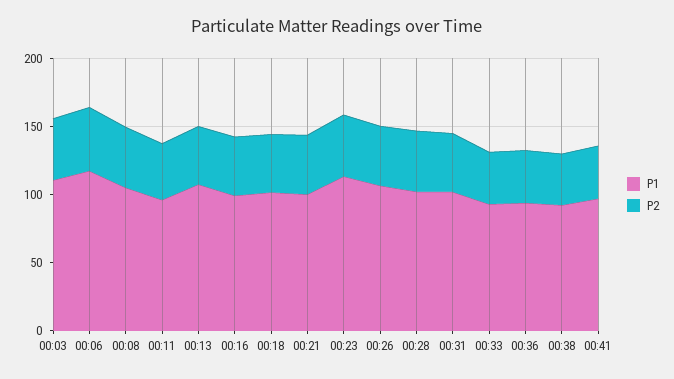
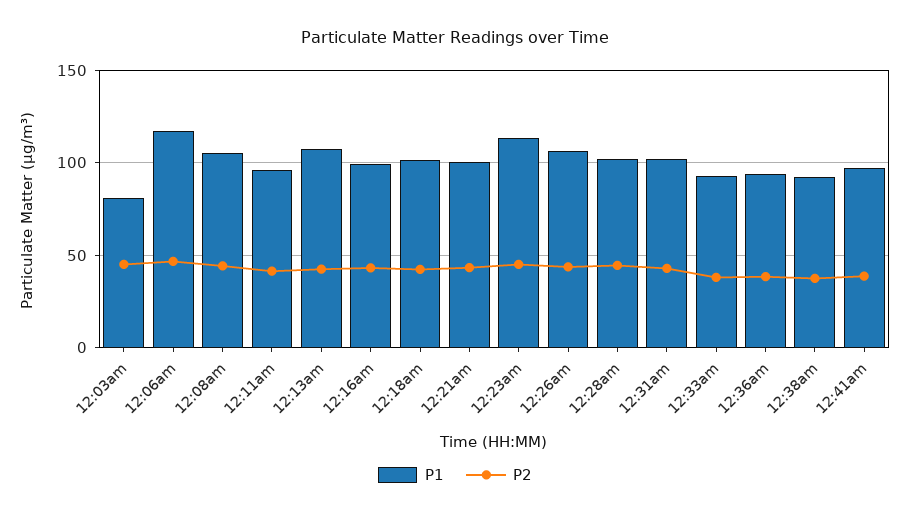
P1, 00:03: 110 -> 80

